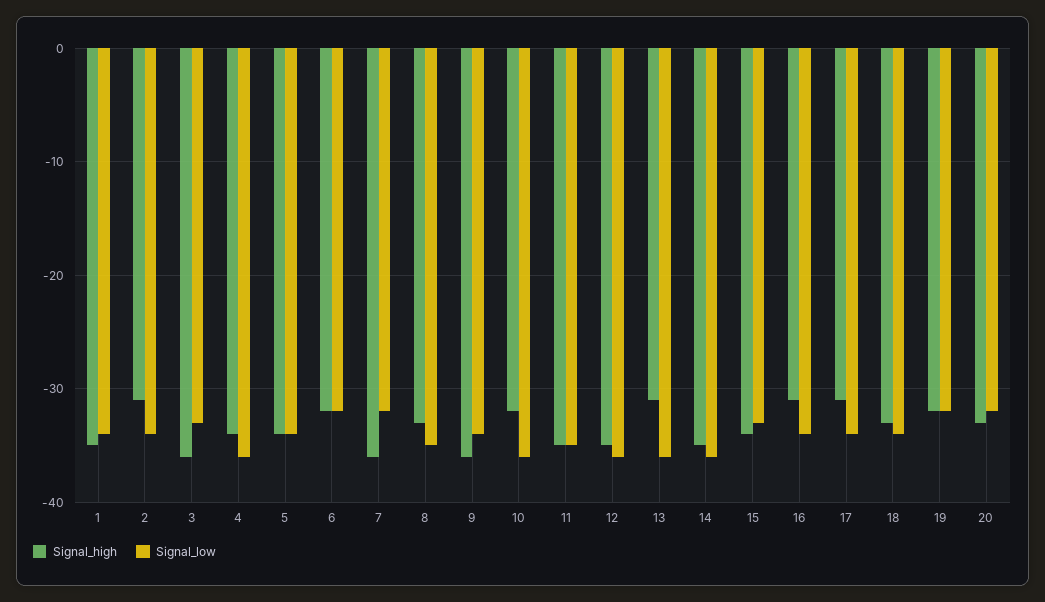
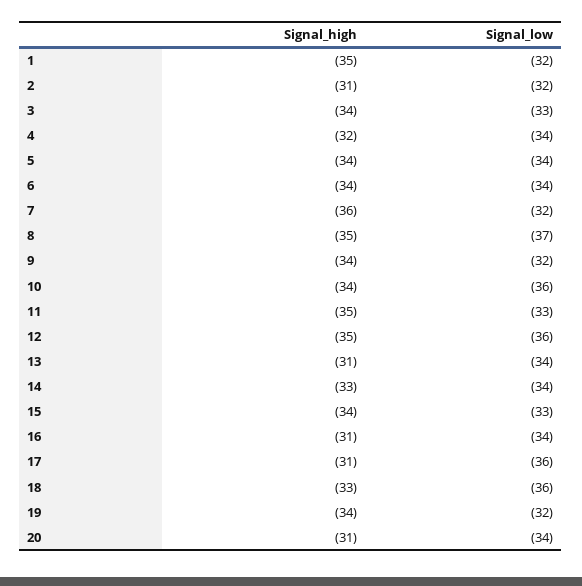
Signal_low, 1: -34 -> -32
Signal_low, 2: -34 -> -32
Signal_high, 3: -36 -> -34
Signal_high, 4: -34 -> -32
Signal_low, 4: -36 -> -34
Signal_high, 6: -32 -> -34
Signal_low, 6: -32 -> -34
Signal_high, 8: -33 -> -35
Signal_low, 8: -35 -> -37
Signal_high, 9: -36 -> -34
Signal_low, 9: -34 -> -32
Signal_high, 10: -32 -> -34
Signal_low, 11: -35 -> -33
Signal_low, 13: -36 -> -34
Signal_high, 14: -35 -> -33
Signal_low, 14: -36 -> -34
Signal_low, 17: -34 -> -36
Signal_low, 18: -34 -> -36
Signal_high, 19: -32 -> -34
Signal_high, 20: -33 -> -31
Signal_low, 20: -32 -> -34

